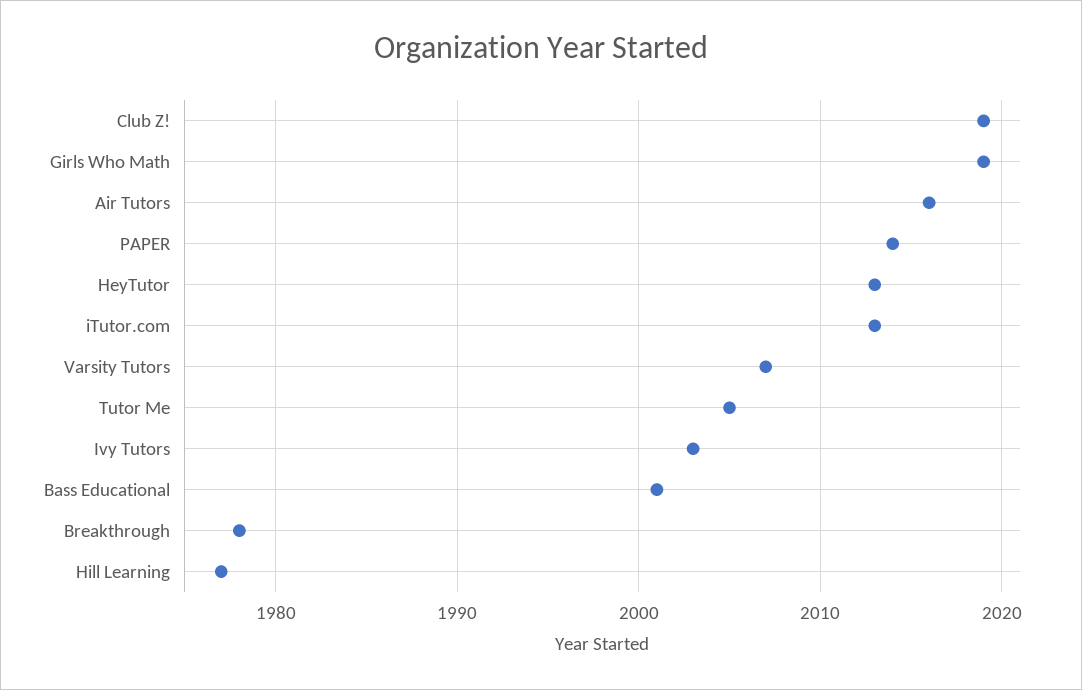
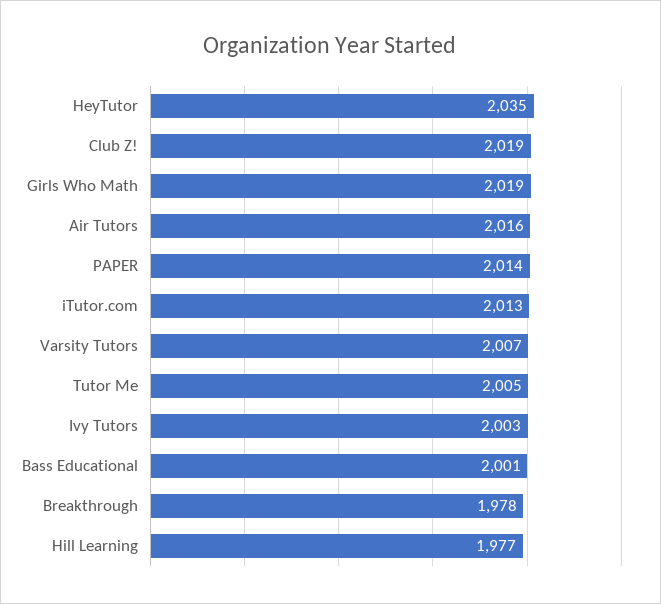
HeyTutor: 2013 -> 2035

